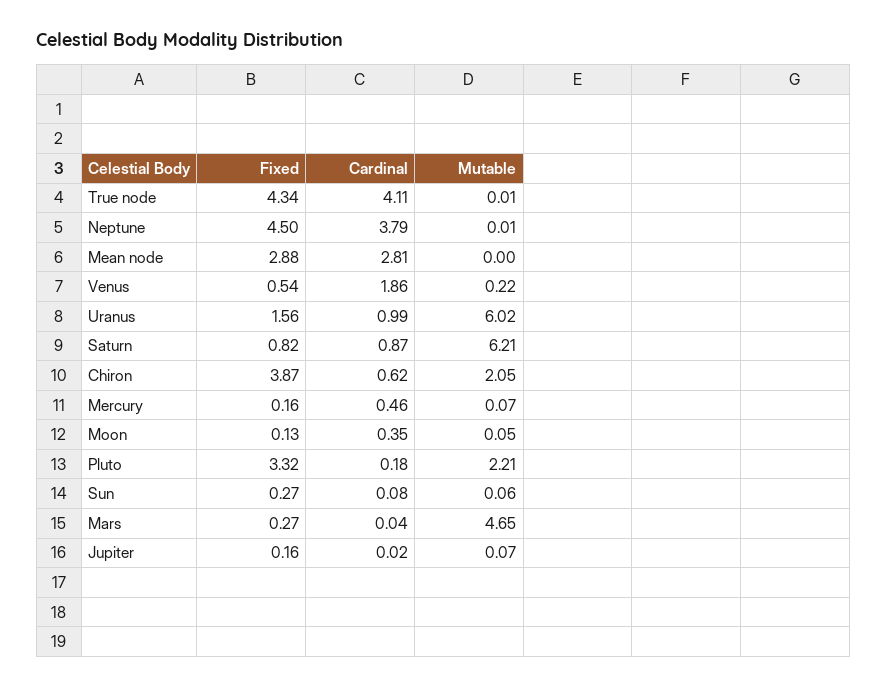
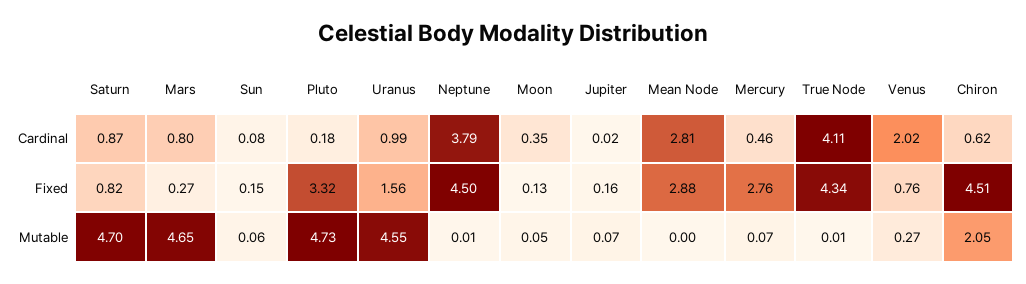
Fixed, Venus: 0.54 -> 0.76
Cardinal, Venus: 1.86 -> 2.02
Mutable, Venus: 0.22 -> 0.27
Mutable, Uranus: 6.02 -> 4.55
Mutable, Saturn: 6.21 -> 4.7
Fixed, Chiron: 3.87 -> 4.51
Fixed, Mercury: 0.16 -> 2.76
Mutable, Pluto: 2.21 -> 4.73
Fixed, Sun: 0.27 -> 0.15
Cardinal, Mars: 0.04 -> 0.8

